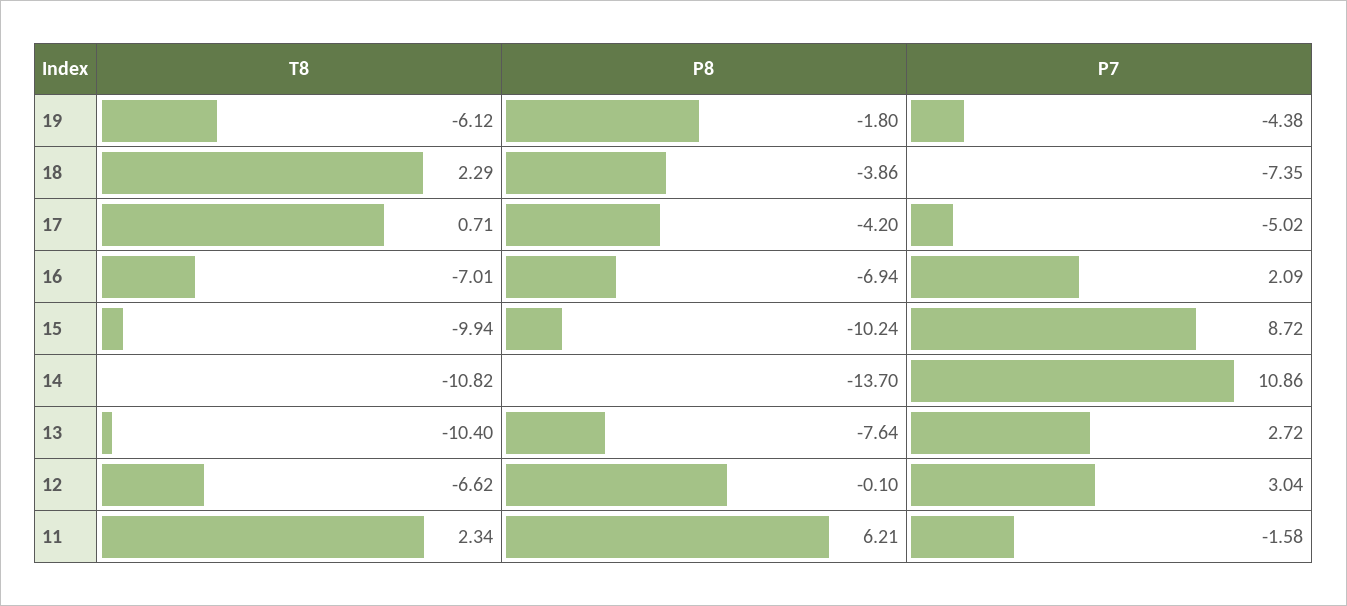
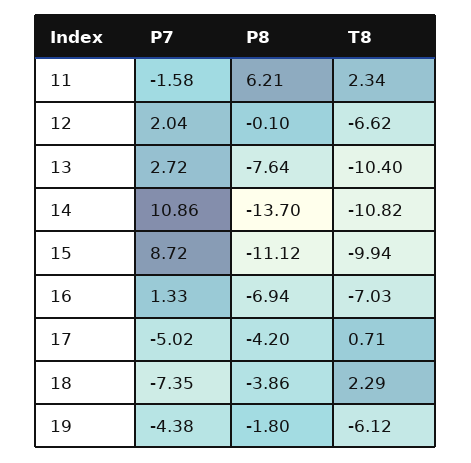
T8, 16: -7.01 -> -7.03
P7, 16: 2.09 -> 1.33
P8, 15: -10.24 -> -11.12
P7, 12: 3.04 -> 2.04

